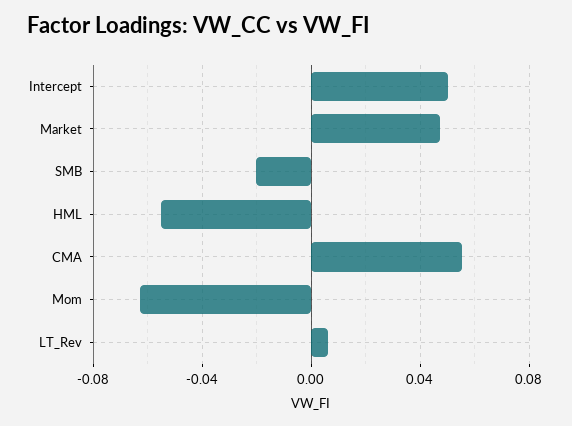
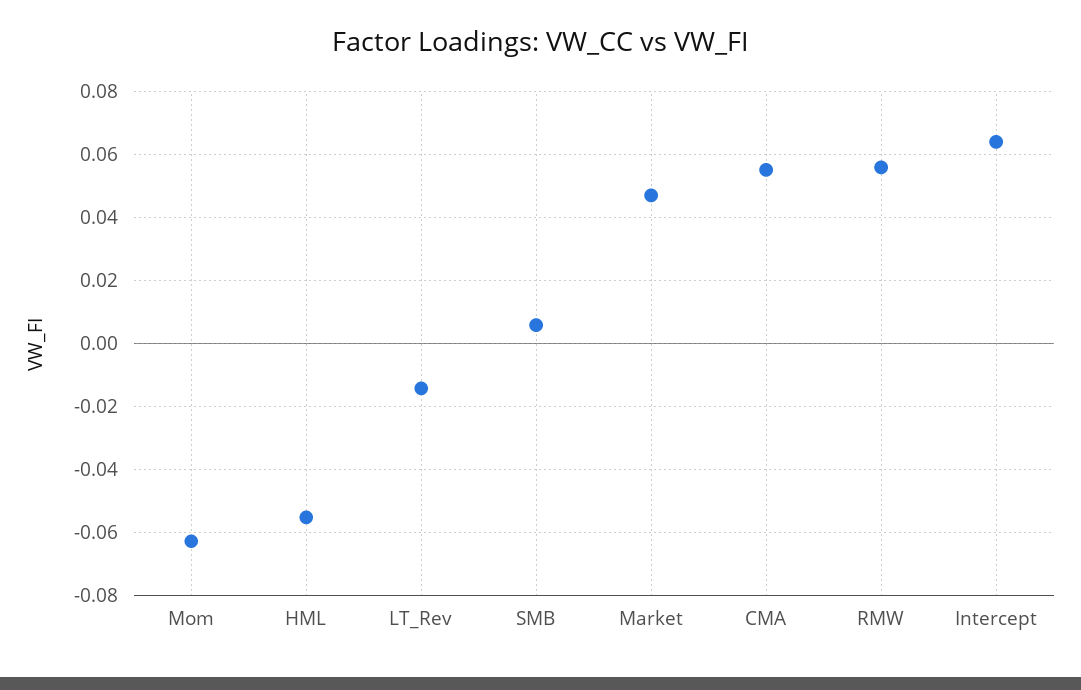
Intercept: 0.05 -> 0.064
SMB: -0.02 -> 0.006
LT_Rev: 0.005 -> -0.014
RMW: none -> 0.056

